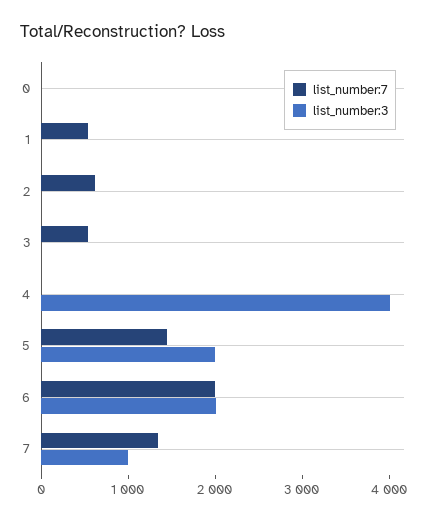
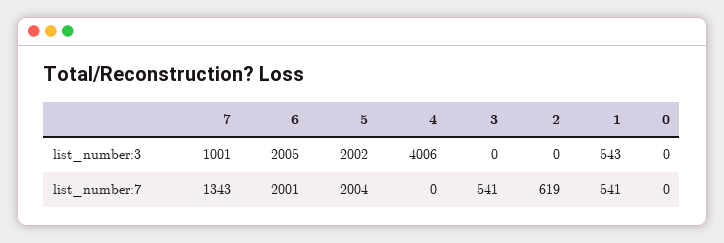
list_number:3, 1: 0 -> 543
list_number:7, 5: 1400 -> 2004

